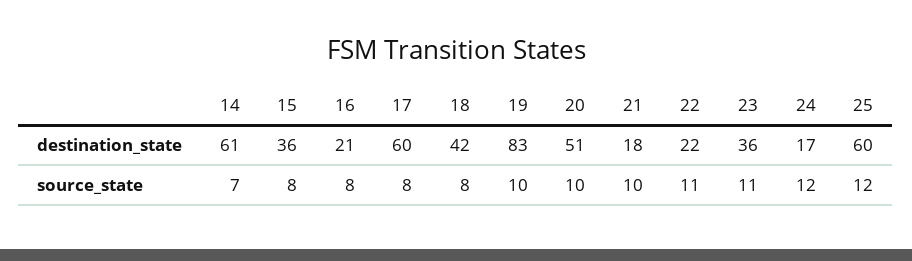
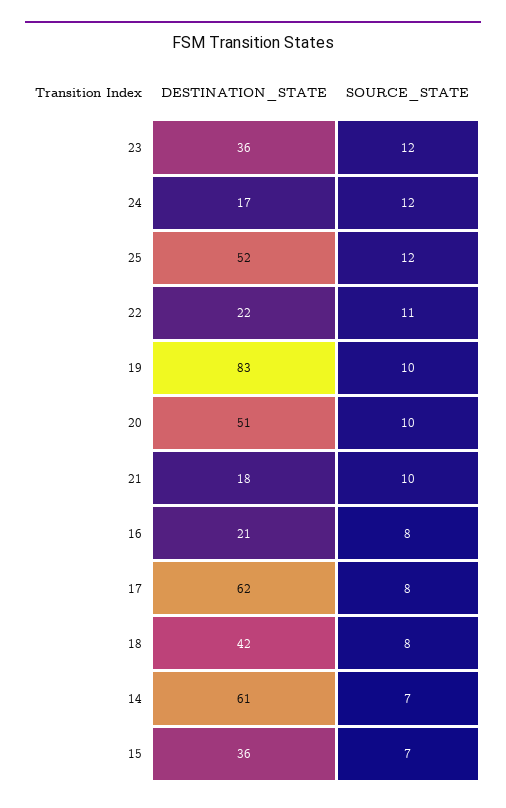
17, destination_state: 60 -> 62
25, destination_state: 60 -> 52
15, source_state: 8 -> 7
23, source_state: 11 -> 12

